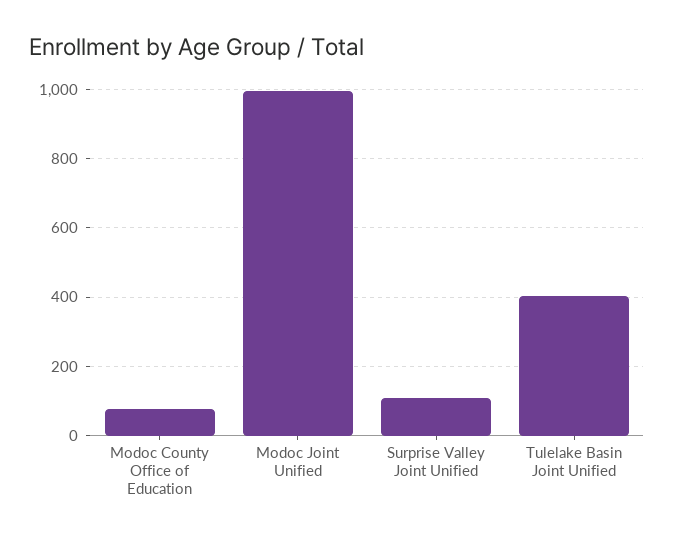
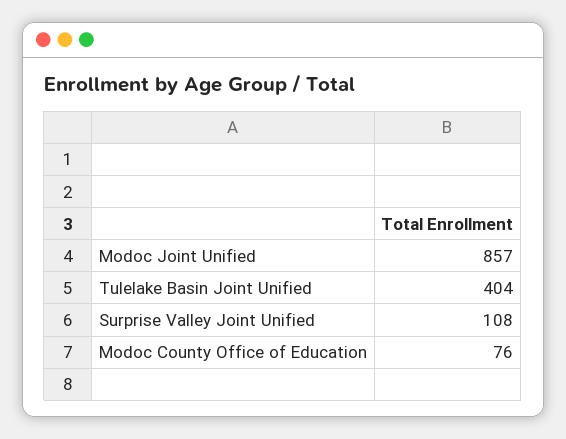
Modoc Joint Unified: 1000 -> 857

